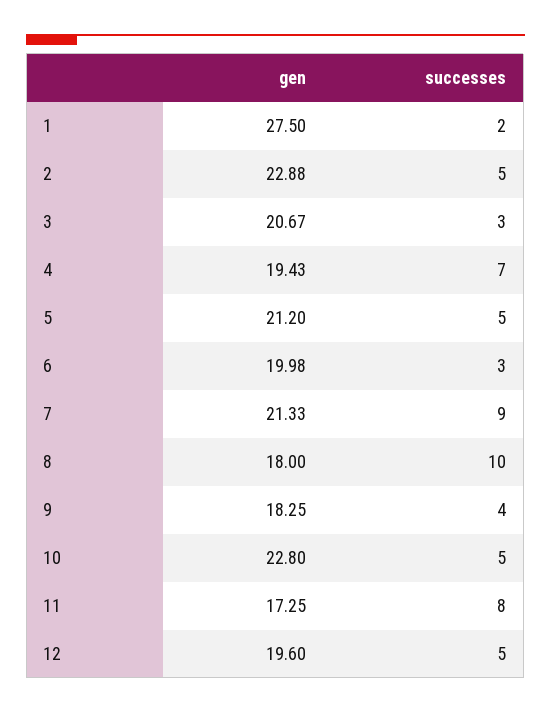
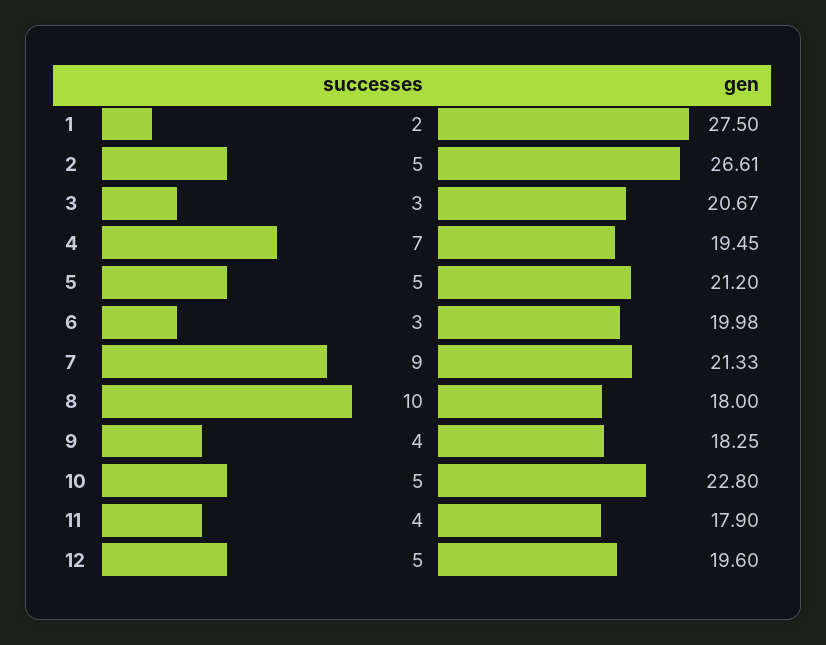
gen, 2: 22.88 -> 26.61
gen, 4: 19.43 -> 19.45
gen, 11: 17.25 -> 17.9
successes, 11: 8 -> 4

